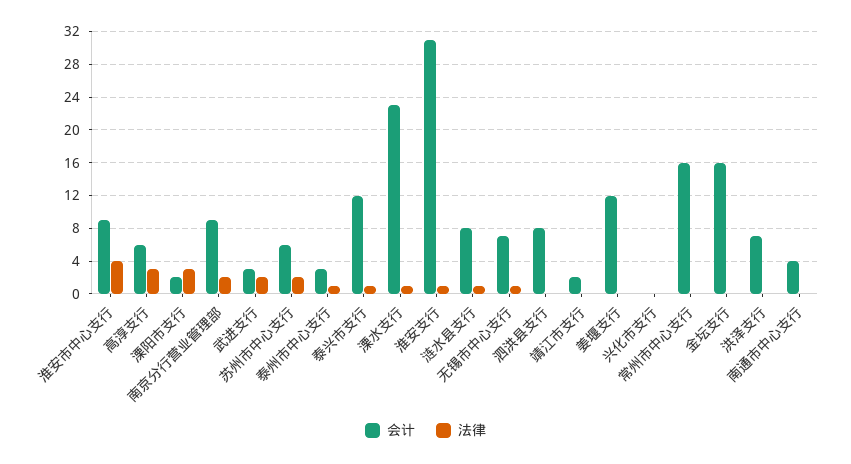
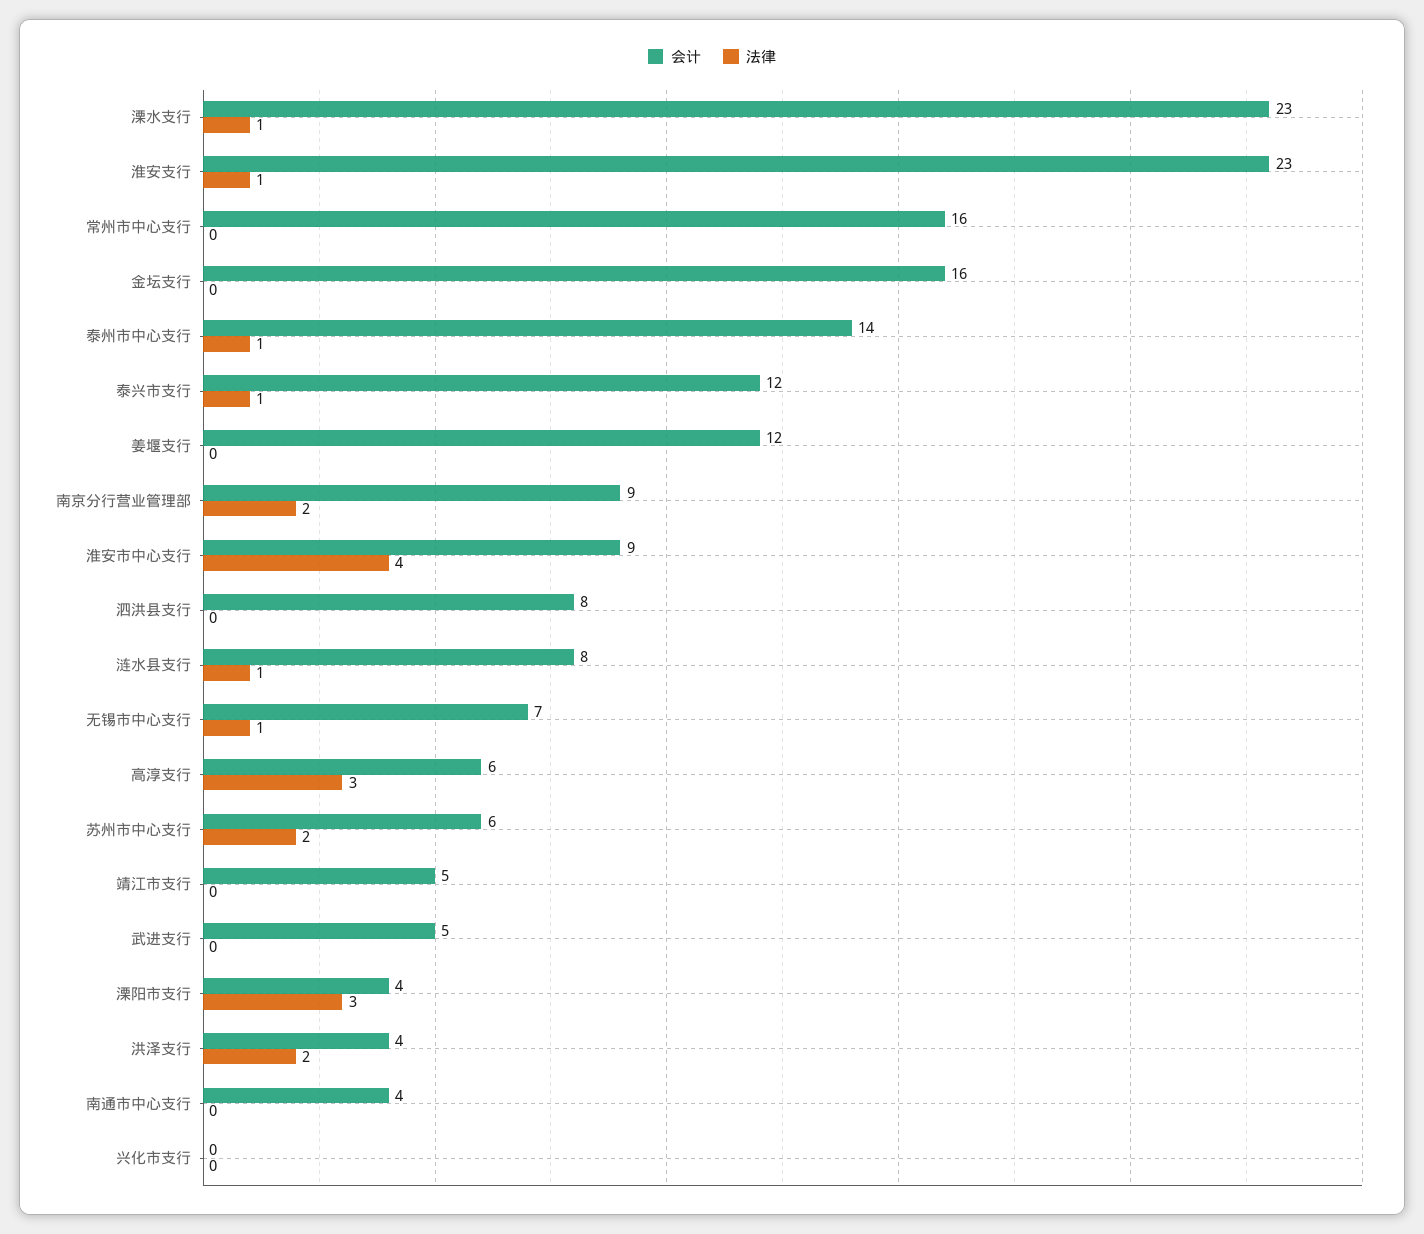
会计, 溧阳市支行: 2 -> 4
会计, 武进支行: 3 -> 5
法律, 武进支行: 2 -> 0
会计, 泰州市中心支行: 3 -> 14
会计, 淮安支行: 31 -> 23
会计, 靖江市支行: 2 -> 5
会计, 洪泽支行: 7 -> 4
法律, 洪泽支行: 0 -> 2

